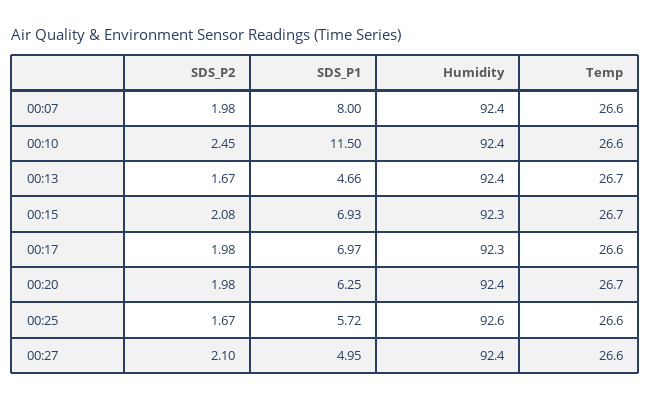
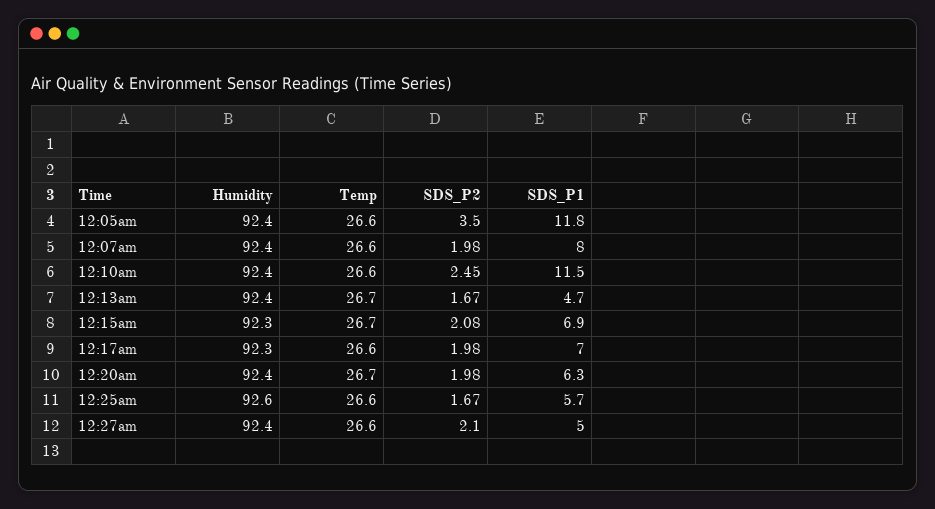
Humidity, 12:05am: none -> 92.4
Temp, 12:05am: none -> 26.6
SDS_P2, 12:05am: none -> 3.5
SDS_P1, 12:05am: none -> 11.8

